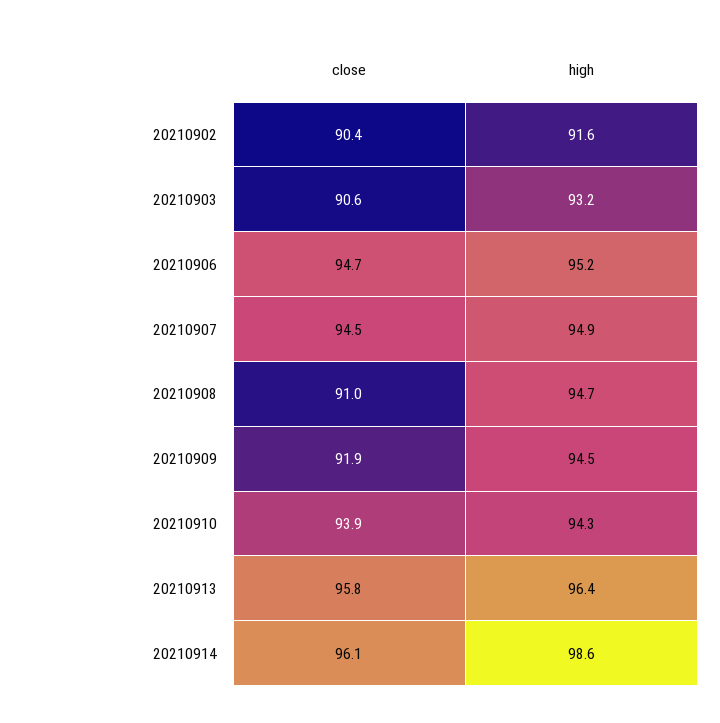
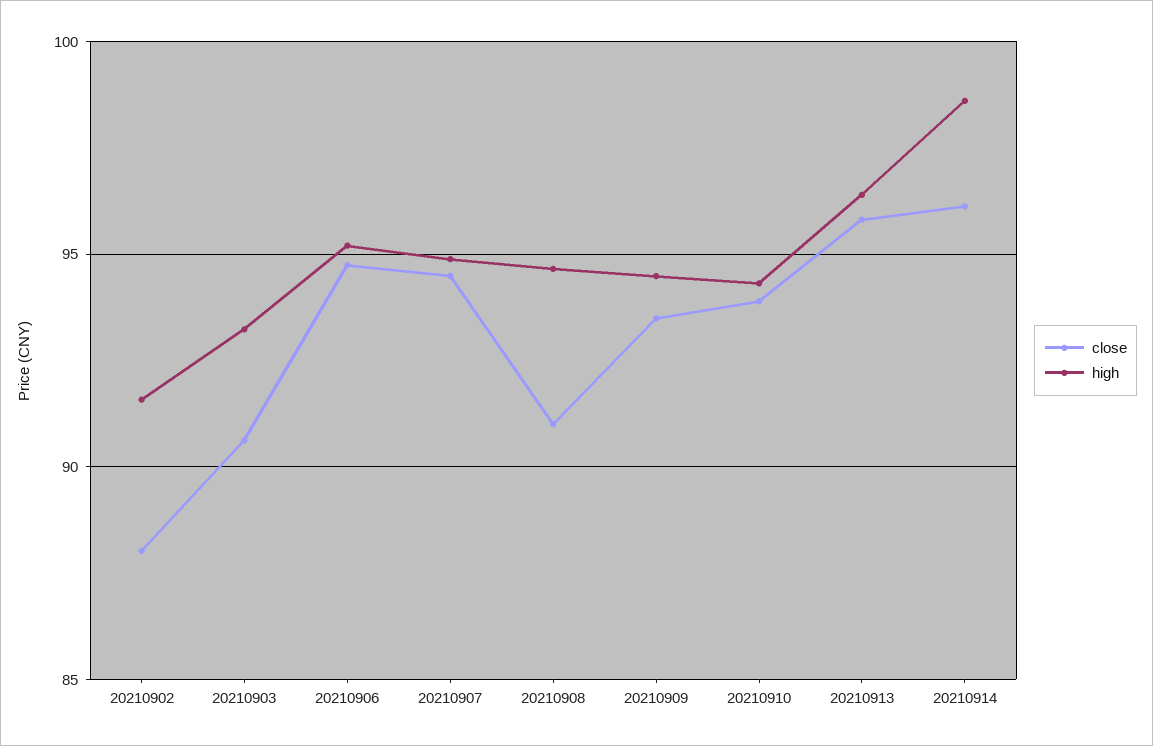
close, 20210902: 90.4 -> 88
close, 20210909: 91.9 -> 93.5

